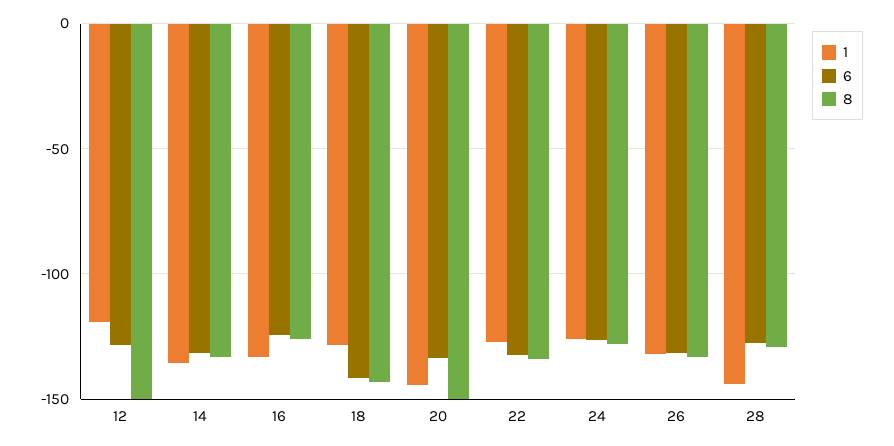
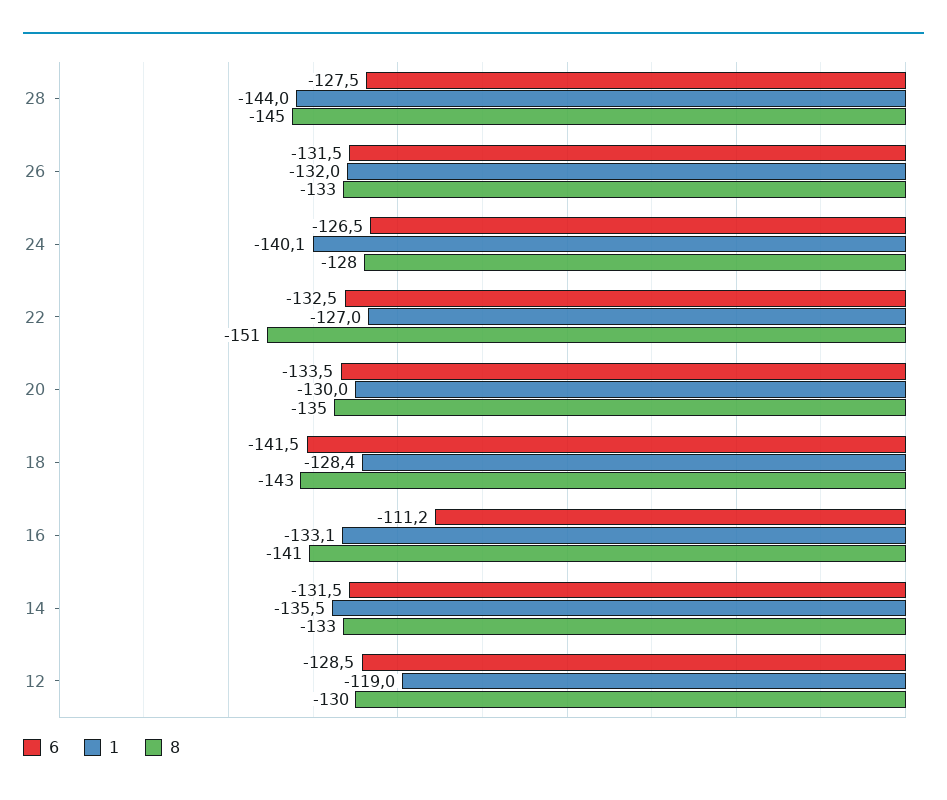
8, 12: -150 -> -130
6, 16: -125 -> -111.2
8, 16: -125 -> -141
1, 20: -145 -> -130
8, 20: -150 -> -135
8, 22: -135 -> -151
1, 24: -125 -> -140.1
8, 28: -130 -> -145

